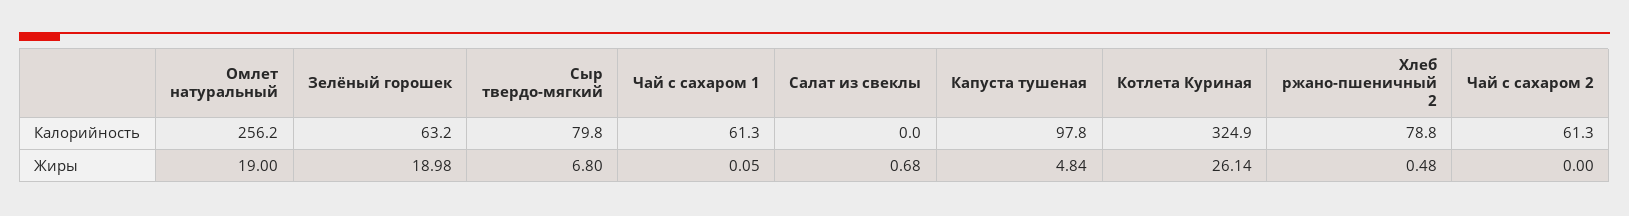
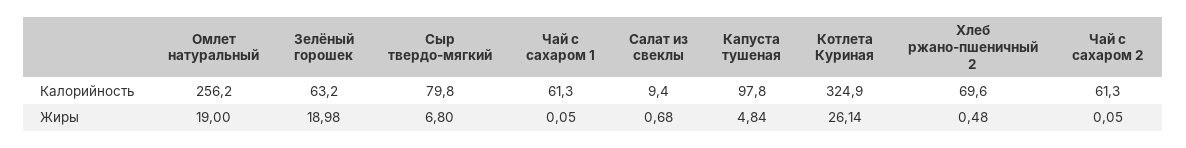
Салат из свеклы, Калорийность: 0 -> 9.4
Хлеб ржано-пшеничный 2, Калорийность: 78.8 -> 69.6
Чай с сахаром 2, Жиры: 0 -> 0.05

